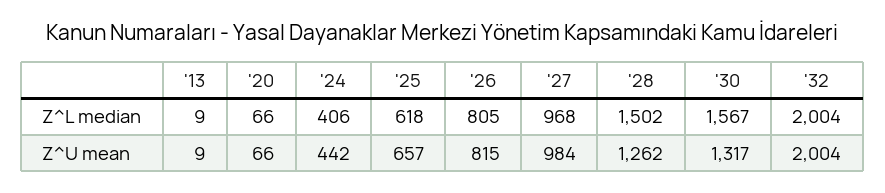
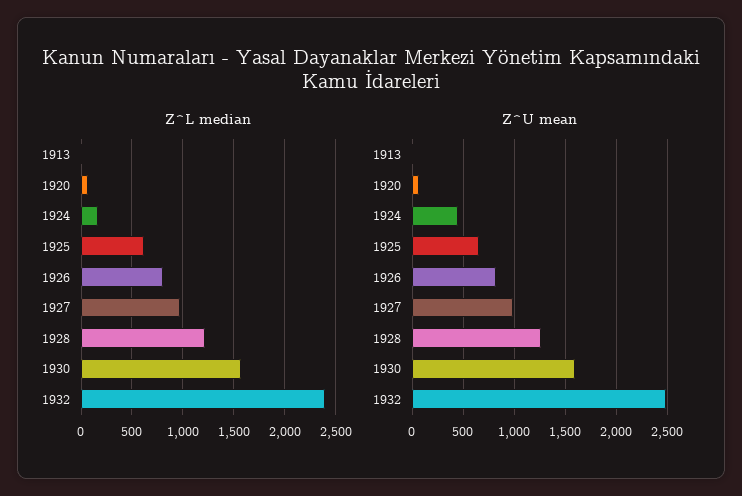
Z^L median, '24: 406 -> 200
Z^L median, '28: 1502 -> 1200
Z^L median, '32: 2004 -> 2400
Z^U mean, '30: 1317 -> 1600
Z^U mean, '32: 2004 -> 2500

